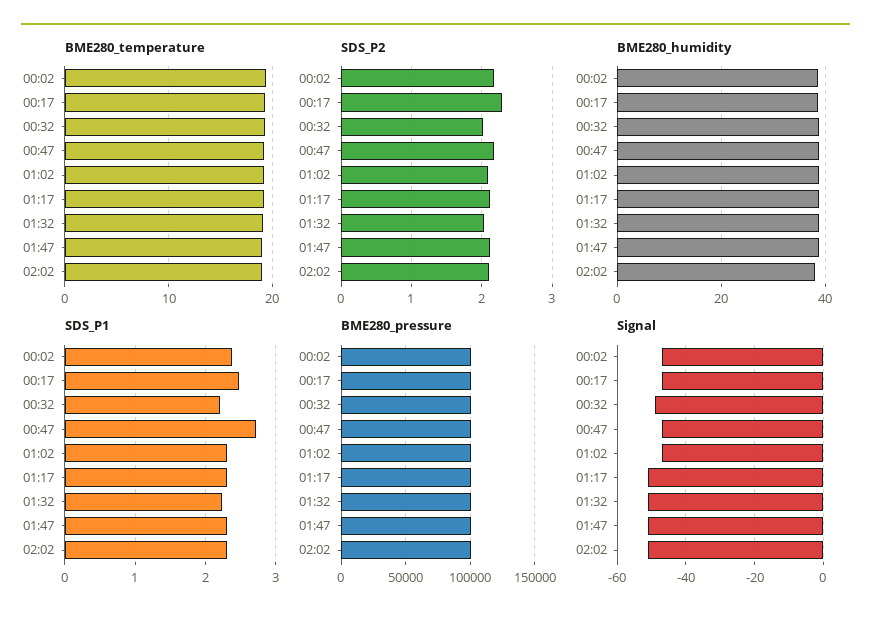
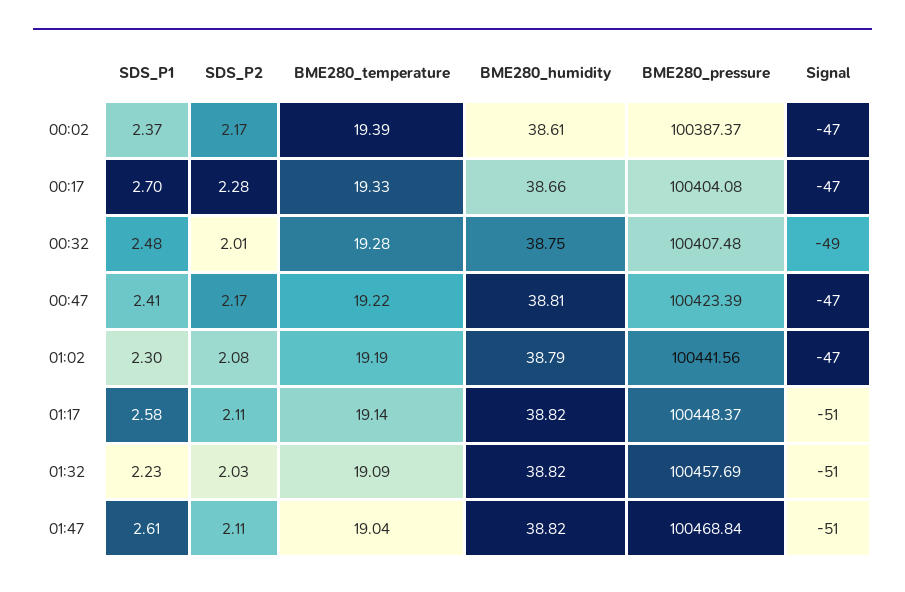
BME280_temperature, 02:02: 19 -> none
SDS_P2, 02:02: 2.1 -> none
BME280_humidity, 02:02: 38 -> none
SDS_P1, 00:17: 2.5 -> 2.7
SDS_P1, 00:32: 2.2 -> 2.48
SDS_P1, 00:47: 2.7 -> 2.41
SDS_P1, 01:17: 2.3 -> 2.58
SDS_P1, 01:47: 2.3 -> 2.61
SDS_P1, 02:02: 2.3 -> none
BME280_pressure, 02:02: 100000 -> none
Signal, 02:02: -50 -> none

